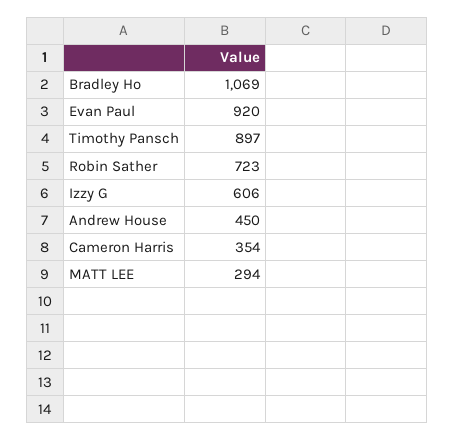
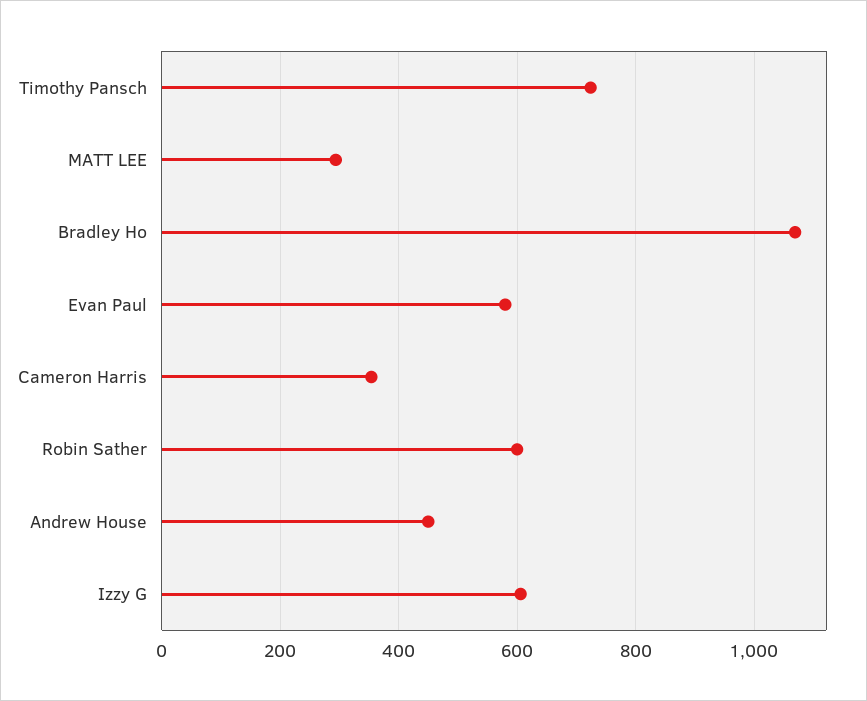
Evan Paul: 920 -> 580
Timothy Pansch: 897 -> 720
Robin Sather: 723 -> 600

